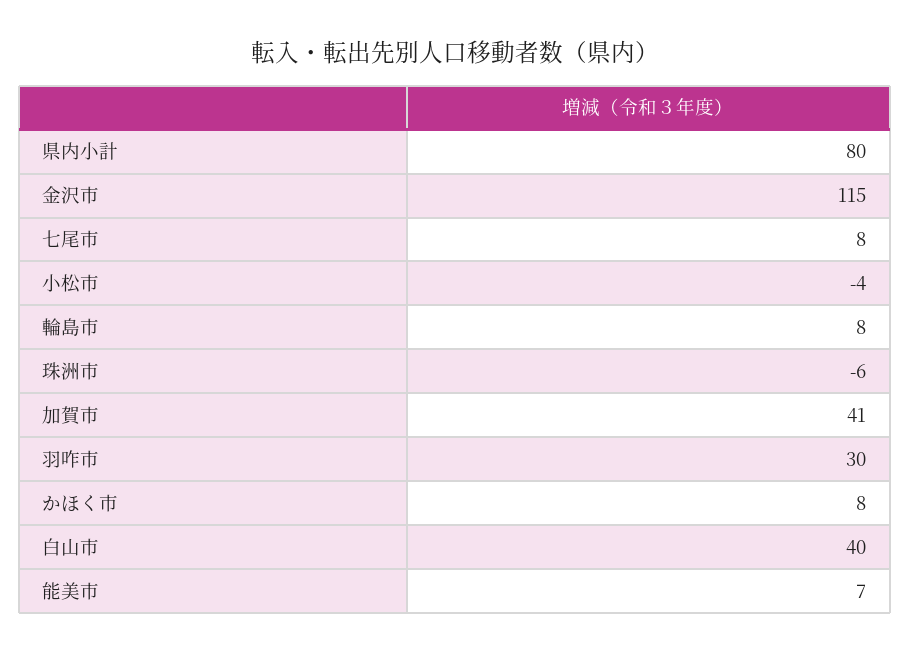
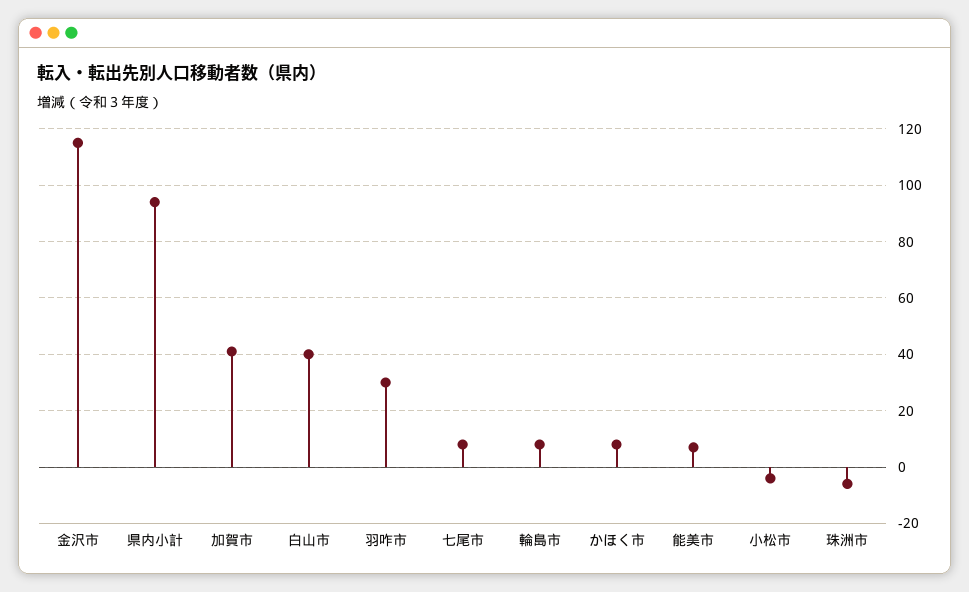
県内小計: 80 -> 95

